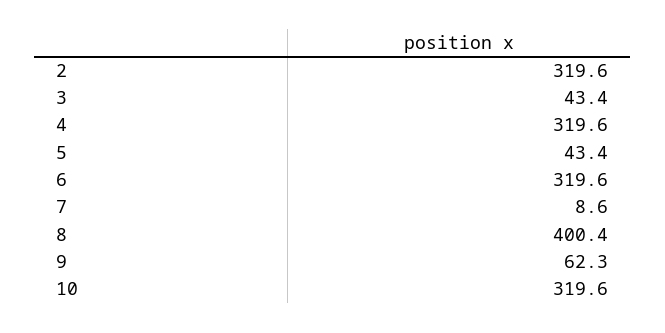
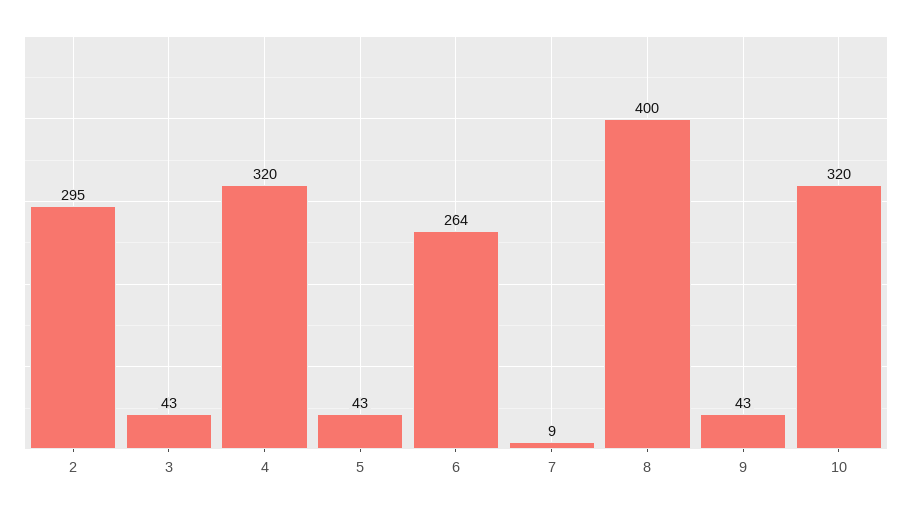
2: 319.6 -> 295
6: 319.6 -> 264
9: 62.3 -> 43

